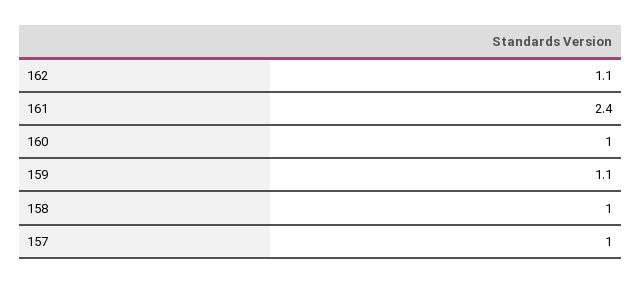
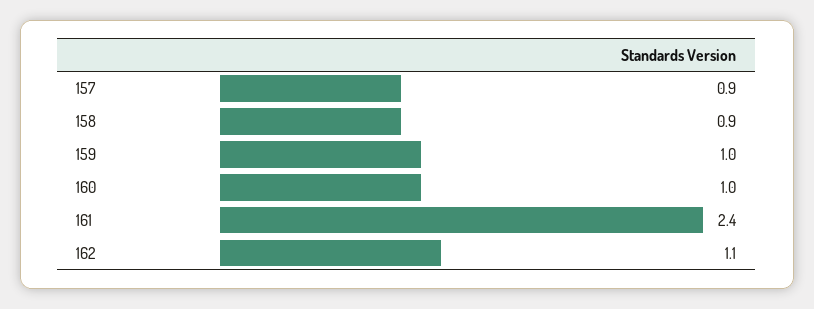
159: 1.1 -> 1
158: 1 -> 0.9
157: 1 -> 0.9

